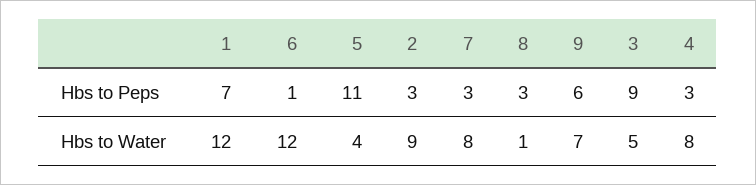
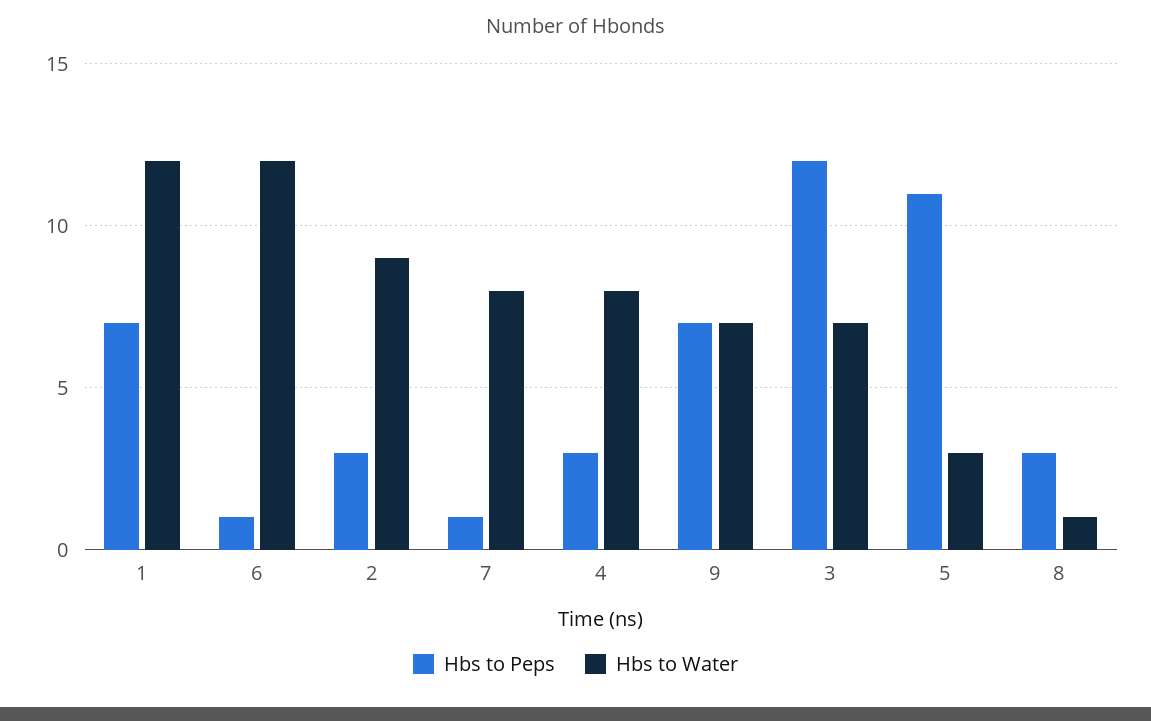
Hbs to Peps, 7: 3 -> 1
Hbs to Peps, 9: 6 -> 7
Hbs to Peps, 3: 9 -> 12
Hbs to Water, 5: 4 -> 3
Hbs to Water, 3: 5 -> 7

